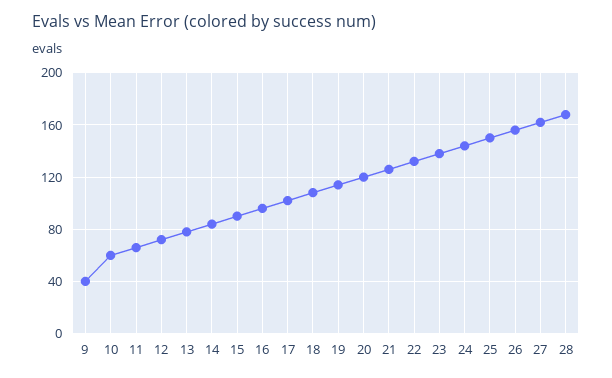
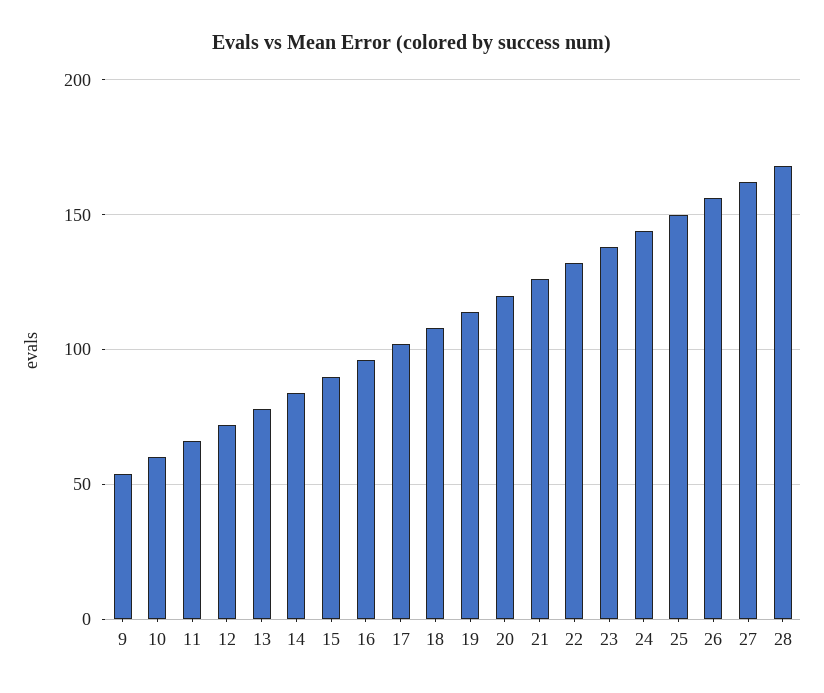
9: 40 -> 55

